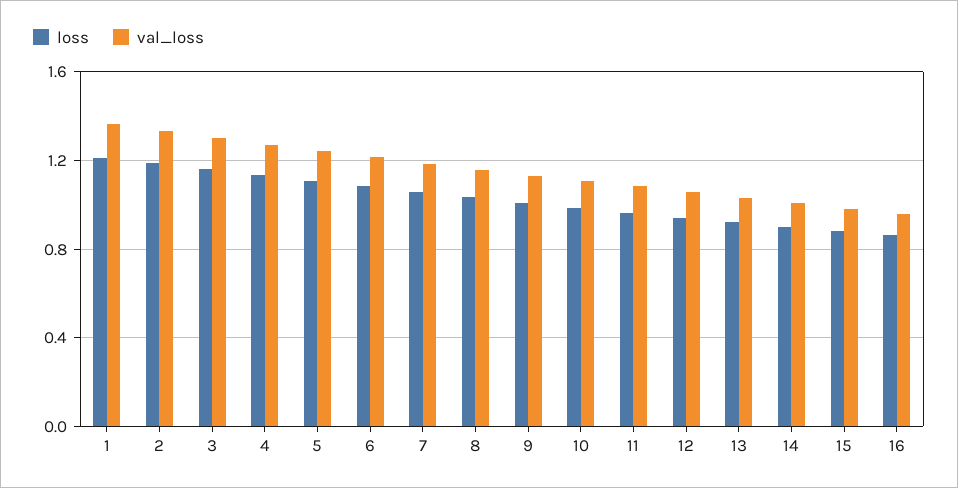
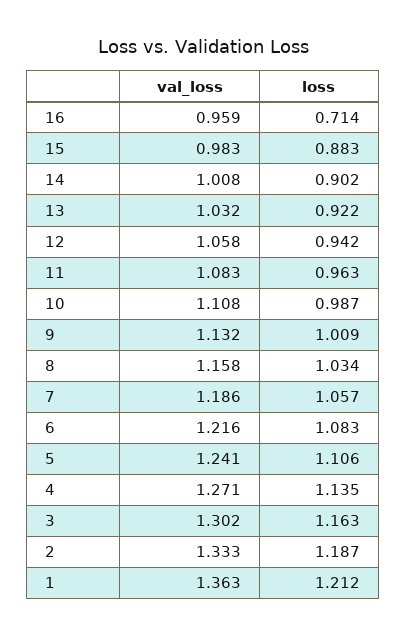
loss, 16: 0.85 -> 0.714

